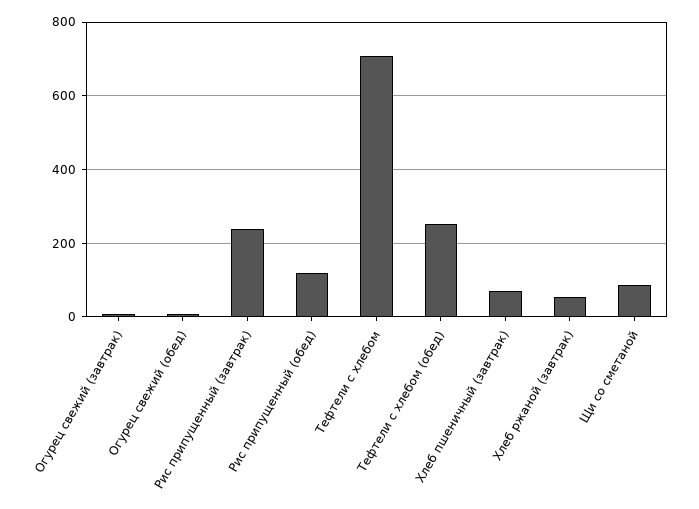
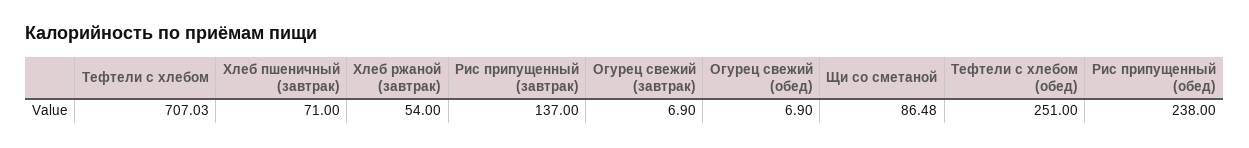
Рис припущенный (завтрак): 240 -> 137
Рис припущенный (обед): 120 -> 238

